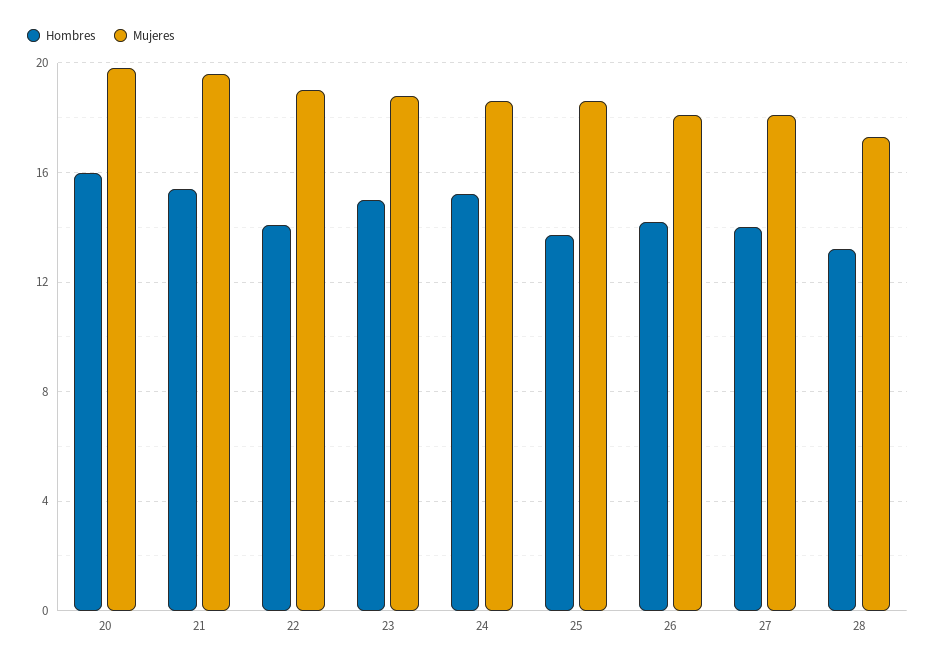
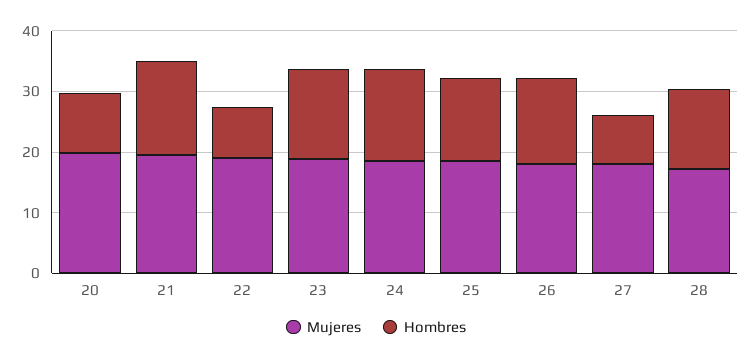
Hombres, 20: 16 -> 10
Hombres, 22: 14 -> 8
Hombres, 27: 14 -> 8

